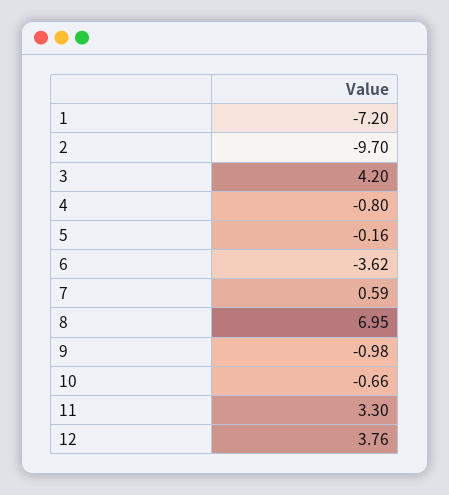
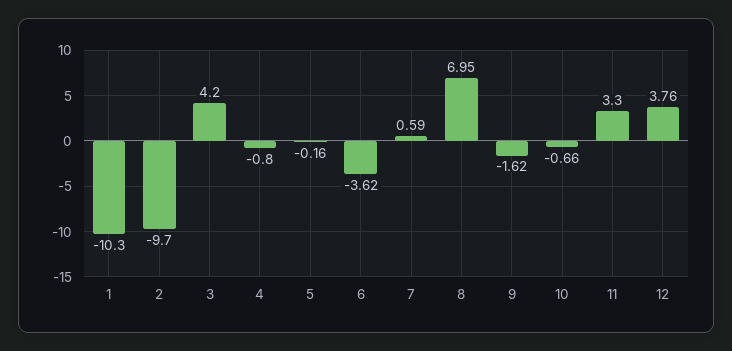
1: -7.2 -> -10.3
9: -0.98 -> -1.62

